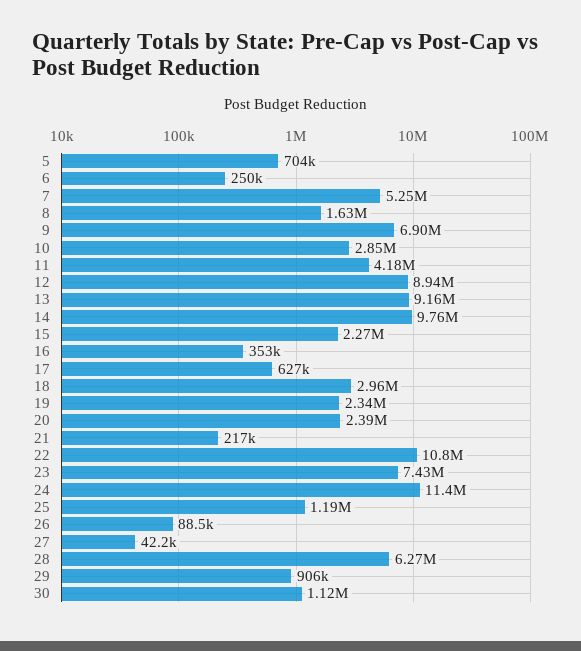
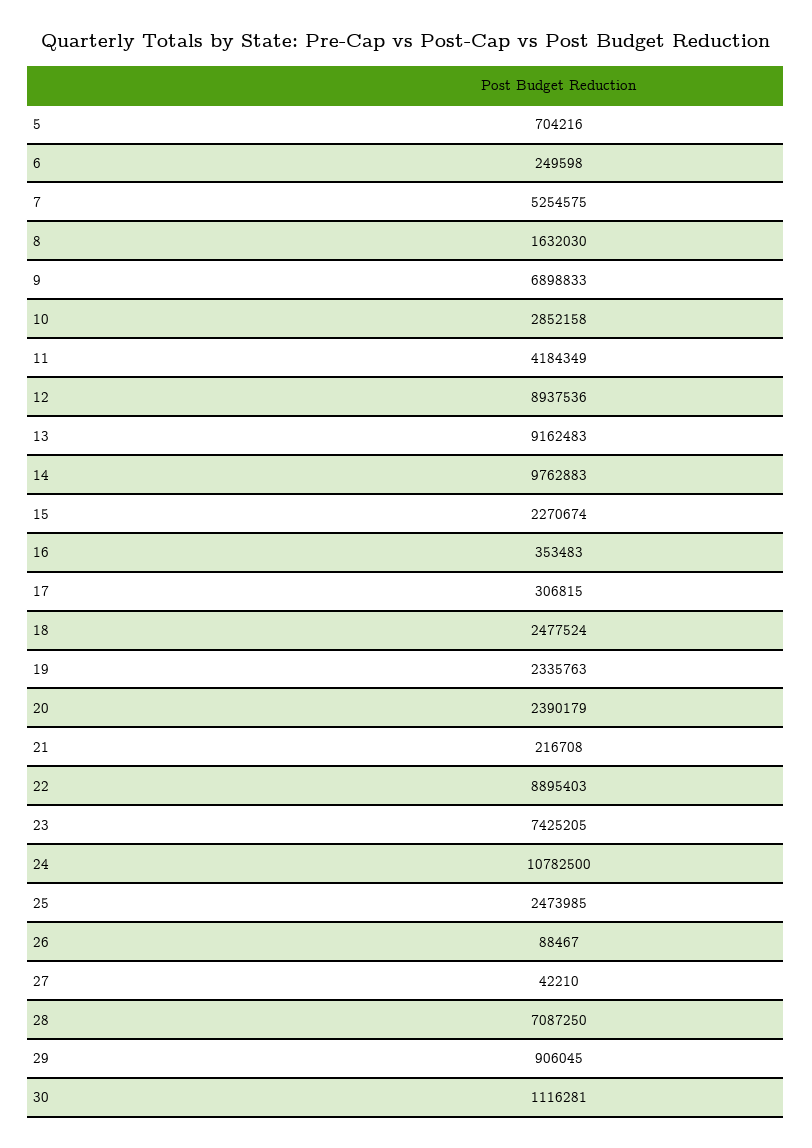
17: 627000 -> 306815
18: 2960000 -> 2477524
22: 10800000 -> 8895403
24: 11400000 -> 10782500
25: 1190000 -> 2473985
28: 6270000 -> 7087250

